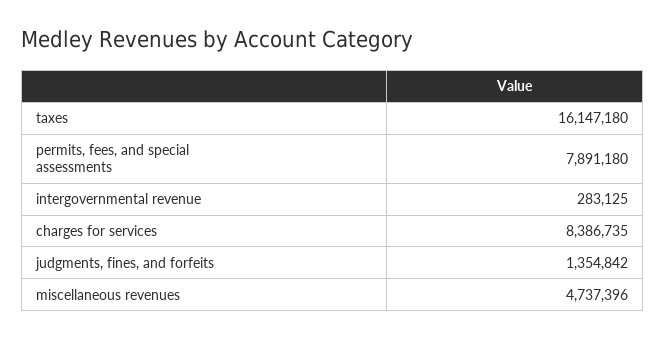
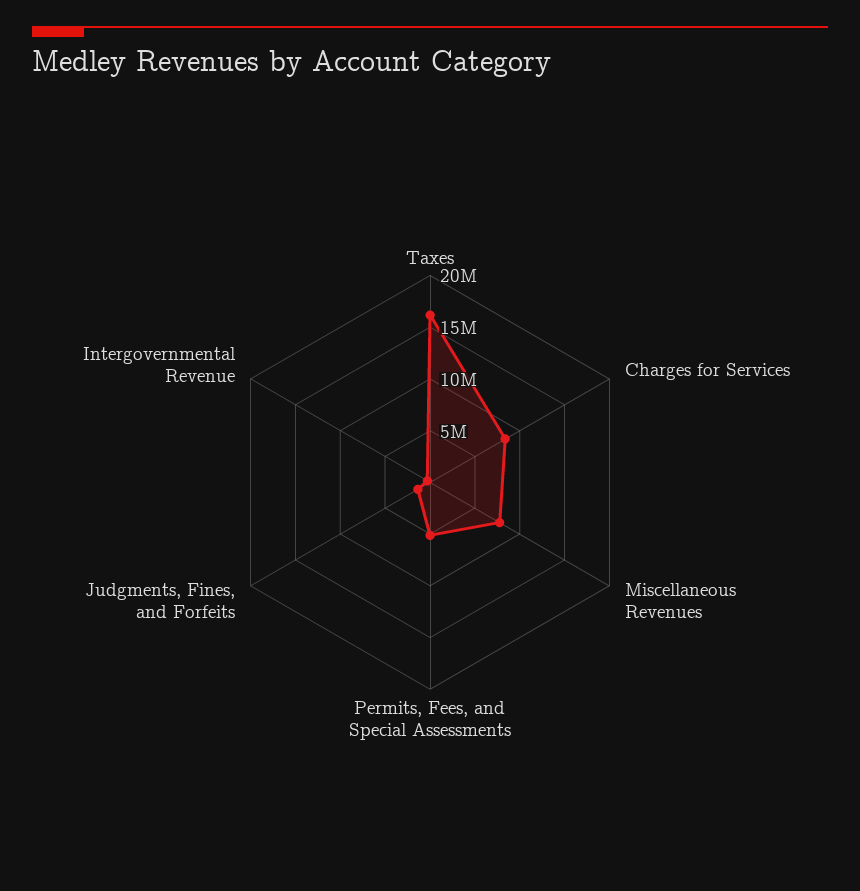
permits, fees, and special assessments: 7891180 -> 5000000
miscellaneous revenues: 4737396 -> 8000000

